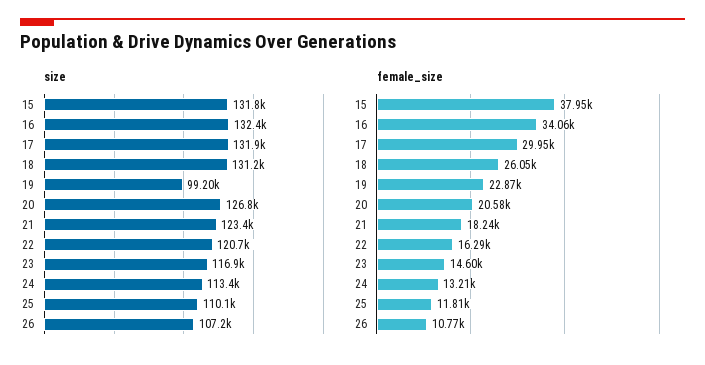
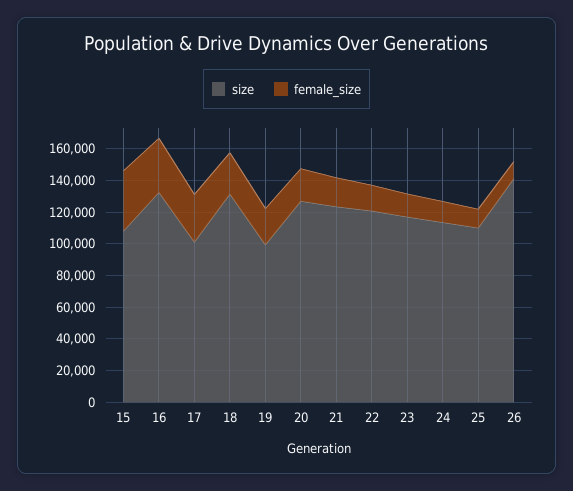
size, 15: 131800 -> 110000
size, 17: 131900 -> 100000
size, 26: 107200 -> 140000

